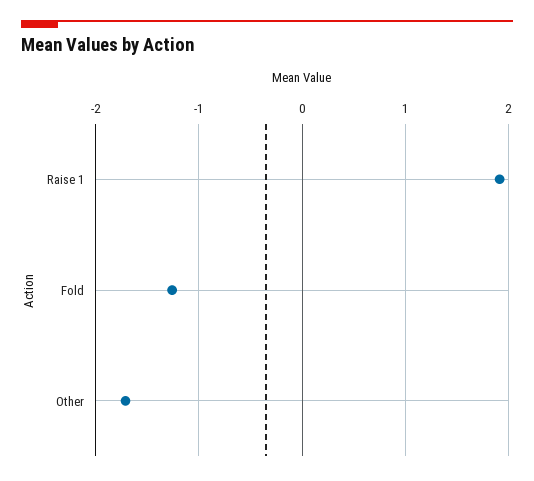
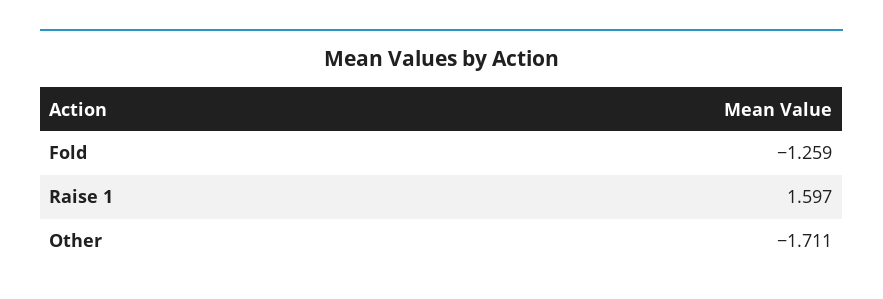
Raise 1: 1.9 -> 1.597

